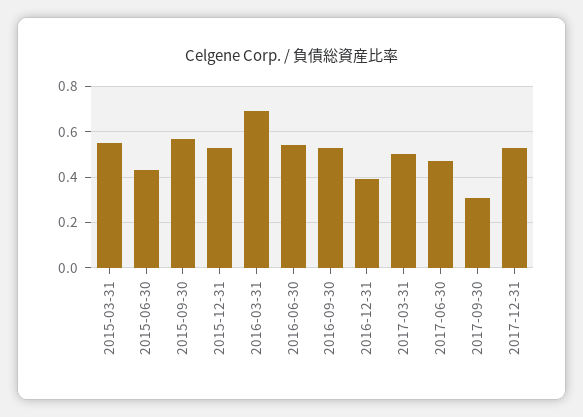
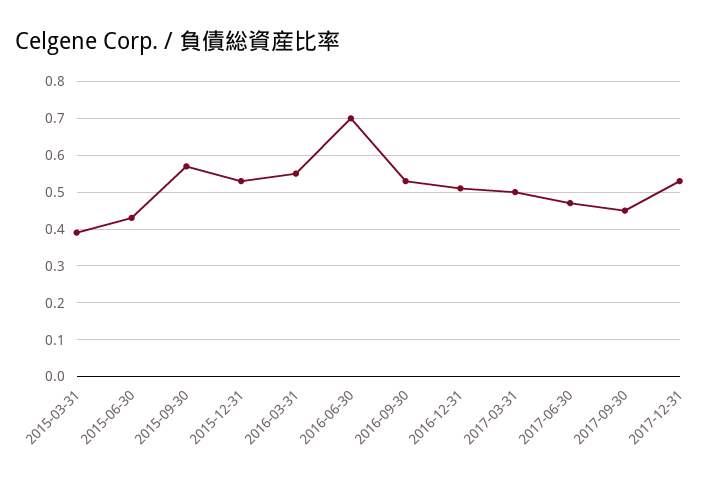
2015-03-31: 0.55 -> 0.4
2016-03-31: 0.7 -> 0.55
2016-06-30: 0.55 -> 0.7
2016-12-31: 0.4 -> 0.5
2017-09-30: 0.3 -> 0.45

